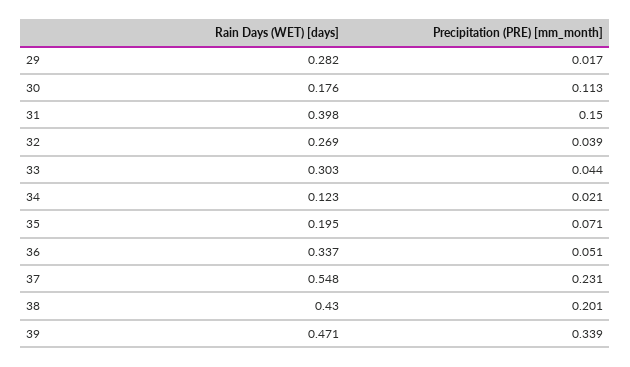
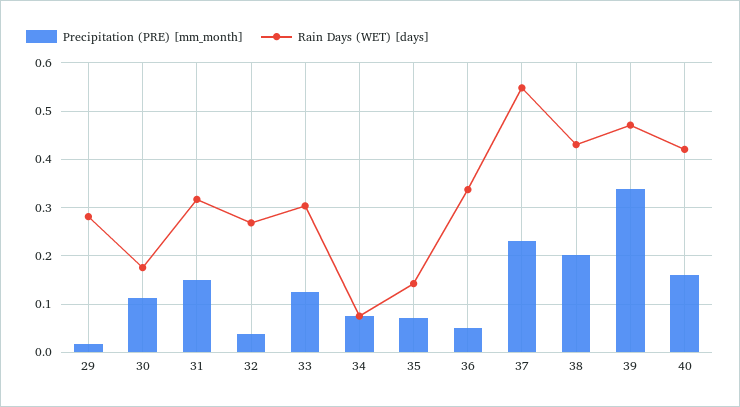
Rain Days (WET) [days], 31: 0.398 -> 0.32
Precipitation (PRE) [mm_month], 33: 0.044 -> 0.12
Rain Days (WET) [days], 34: 0.123 -> 0.08
Precipitation (PRE) [mm_month], 34: 0.021 -> 0.08
Rain Days (WET) [days], 35: 0.195 -> 0.14
Precipitation (PRE) [mm_month], 40: none -> 0.16
Rain Days (WET) [days], 40: none -> 0.42

